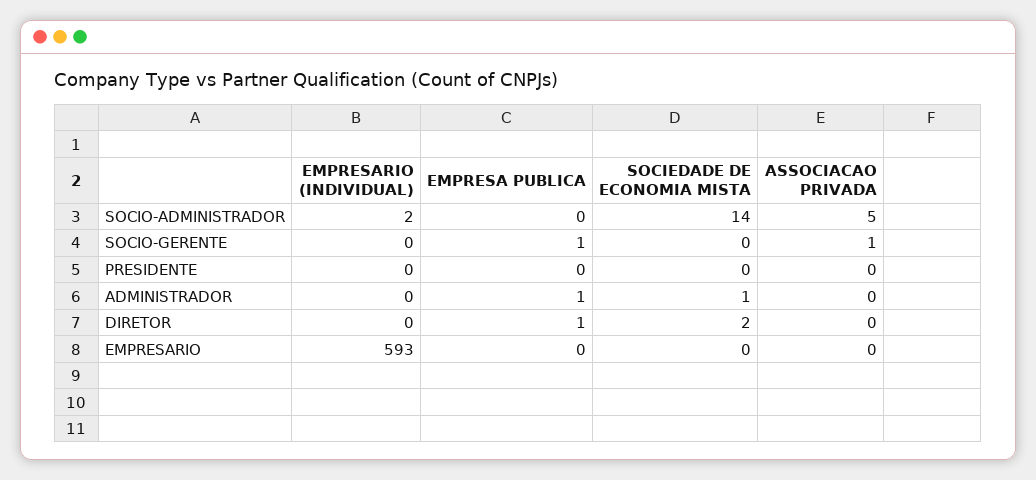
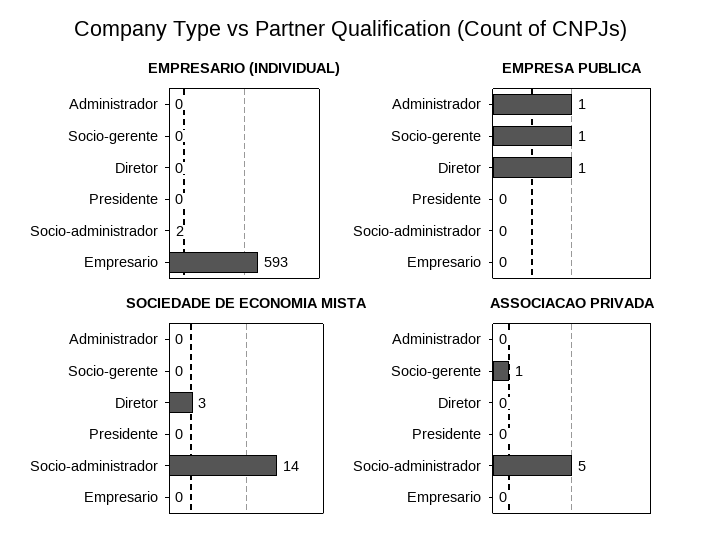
SOCIEDADE DE ECONOMIA MISTA, ADMINISTRADOR: 1 -> 0
SOCIEDADE DE ECONOMIA MISTA, DIRETOR: 2 -> 3

